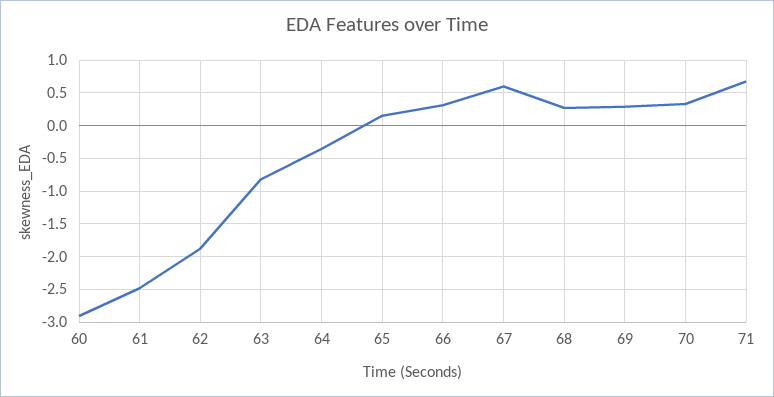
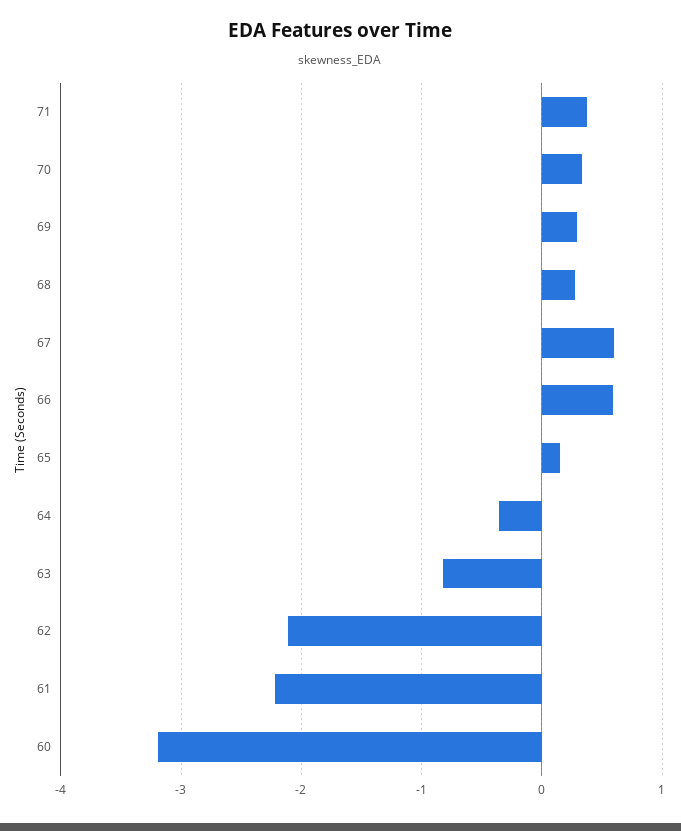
60: -2.9 -> -3.2
61: -2.5 -> -2.2
62: -1.9 -> -2.1
66: 0.3 -> 0.6
71: 0.7 -> 0.4

